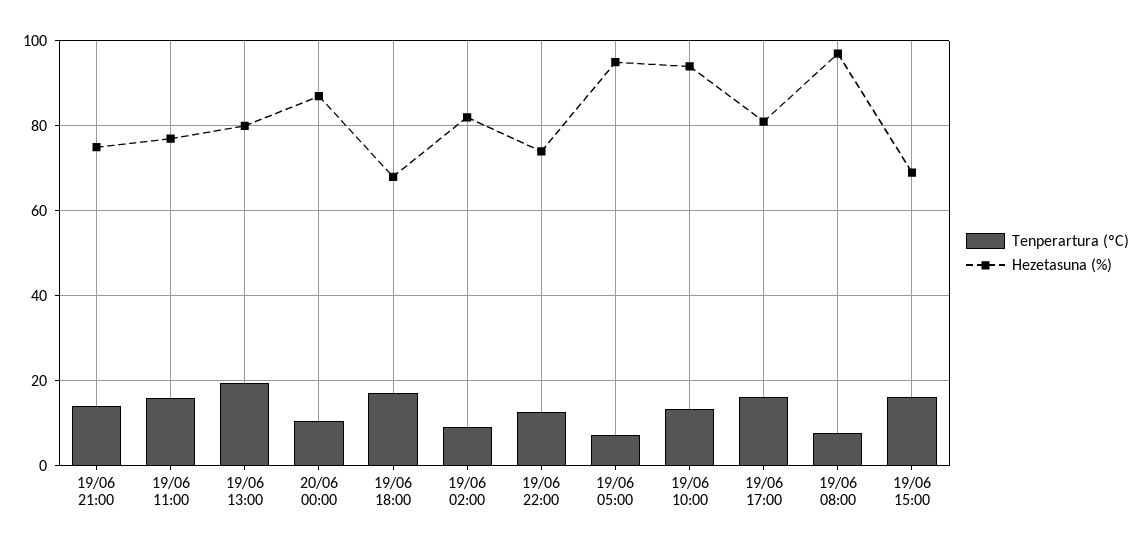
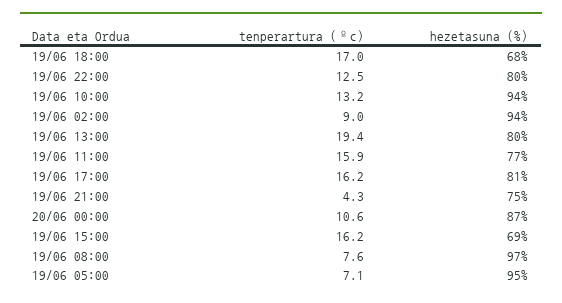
Tenperartura (ºC), 19/06 21:00: 14 -> 4.3
Hezetasuna (%), 19/06 02:00: 82 -> 94
Hezetasuna (%), 19/06 22:00: 74 -> 80

